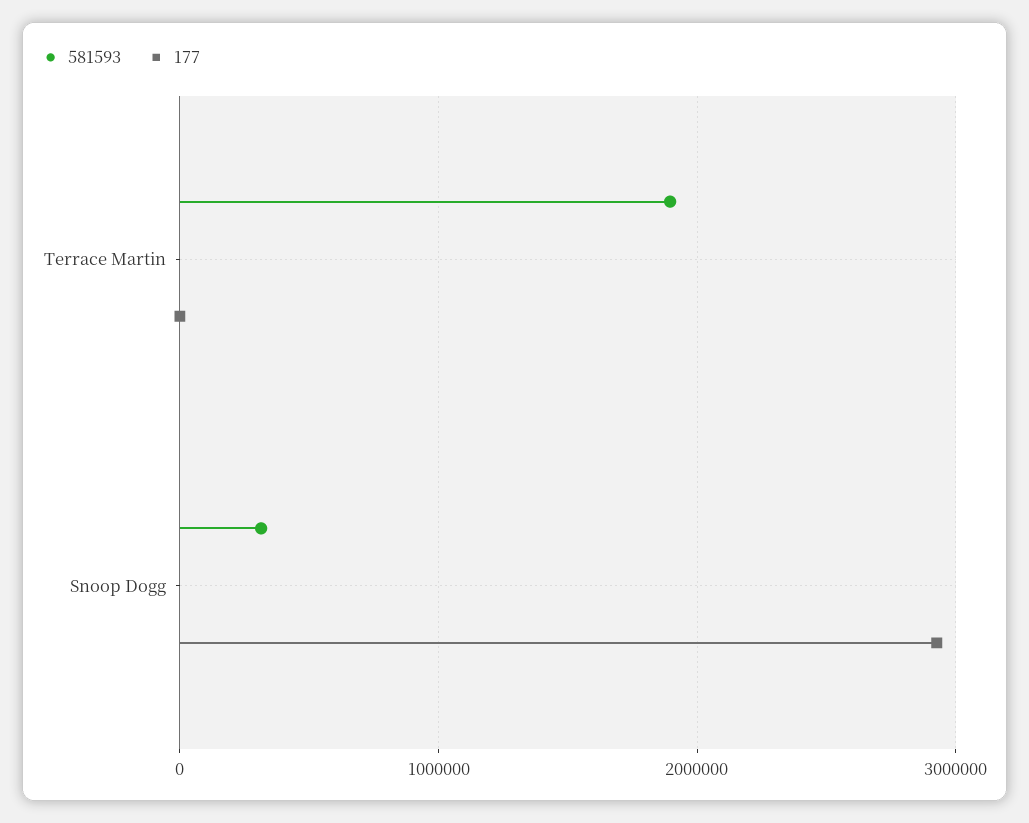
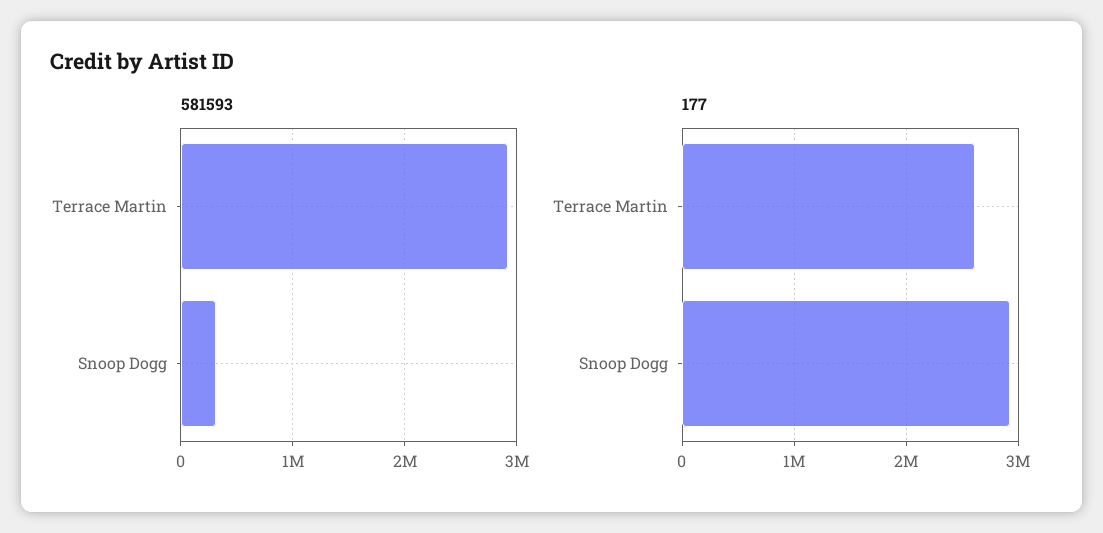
581593, Terrace Martin: 1900000 -> 2900000
177, Terrace Martin: 0 -> 2600000

